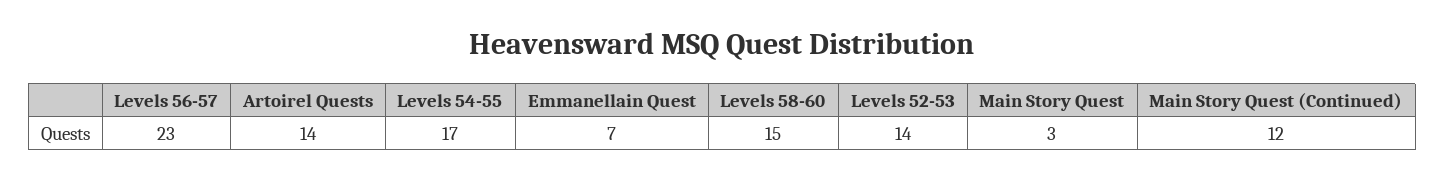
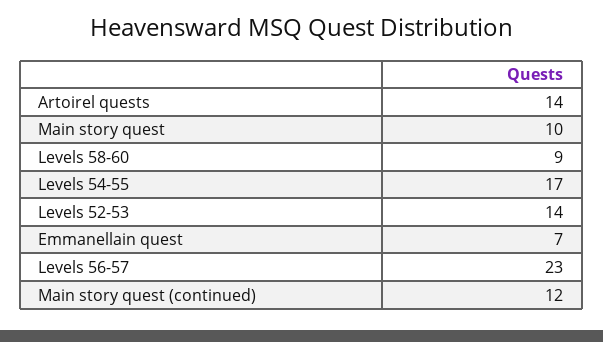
Levels 58-60: 15 -> 9
Main Story Quest: 3 -> 10

